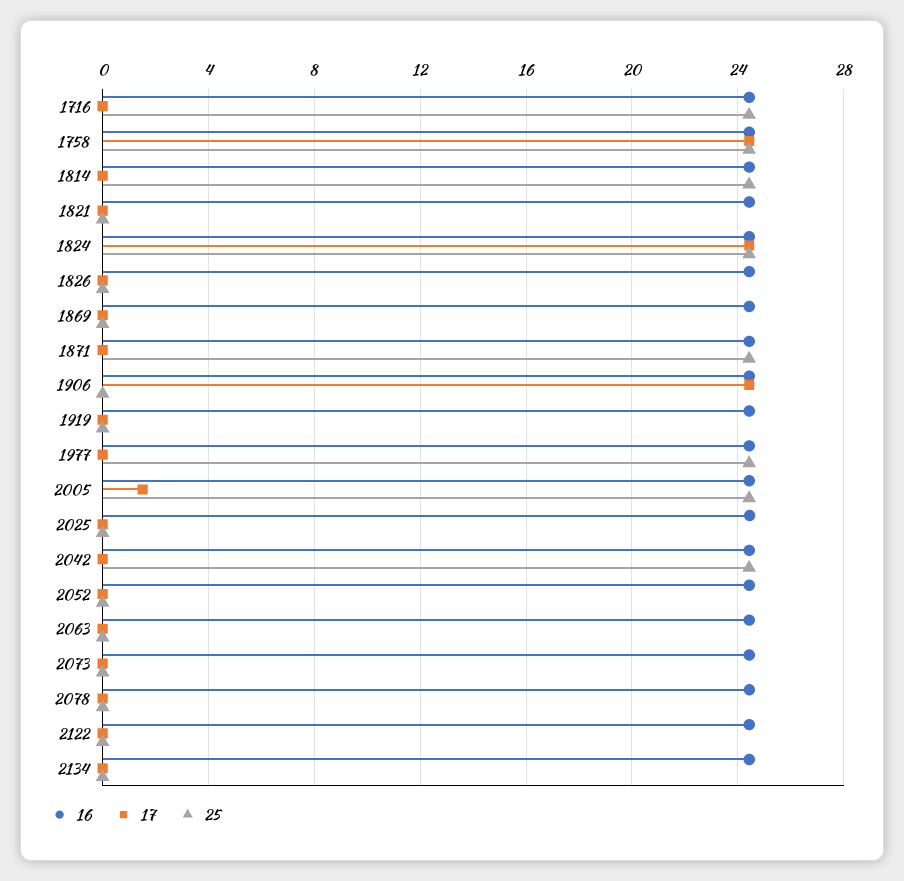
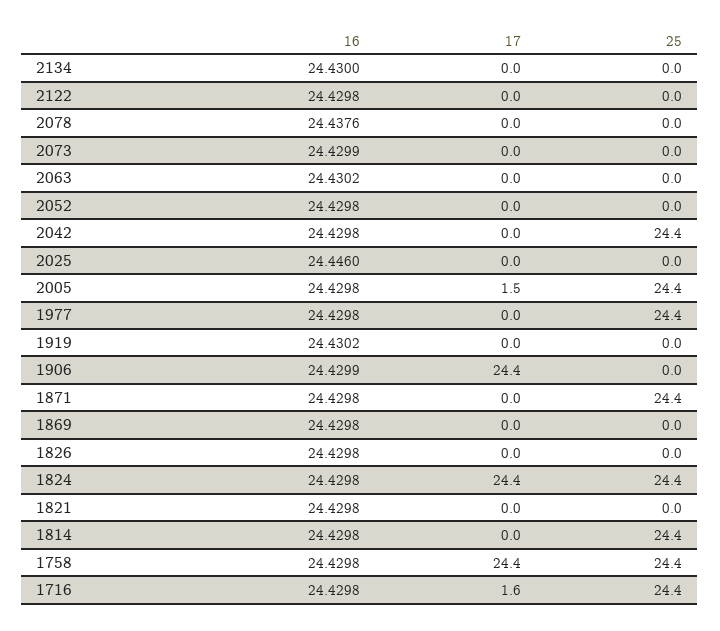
17, 1716: 0 -> 1.6

